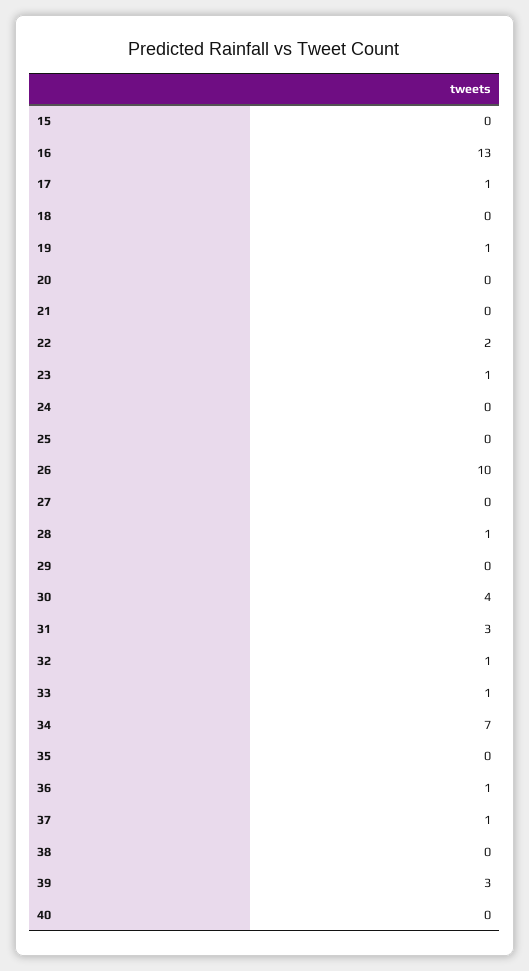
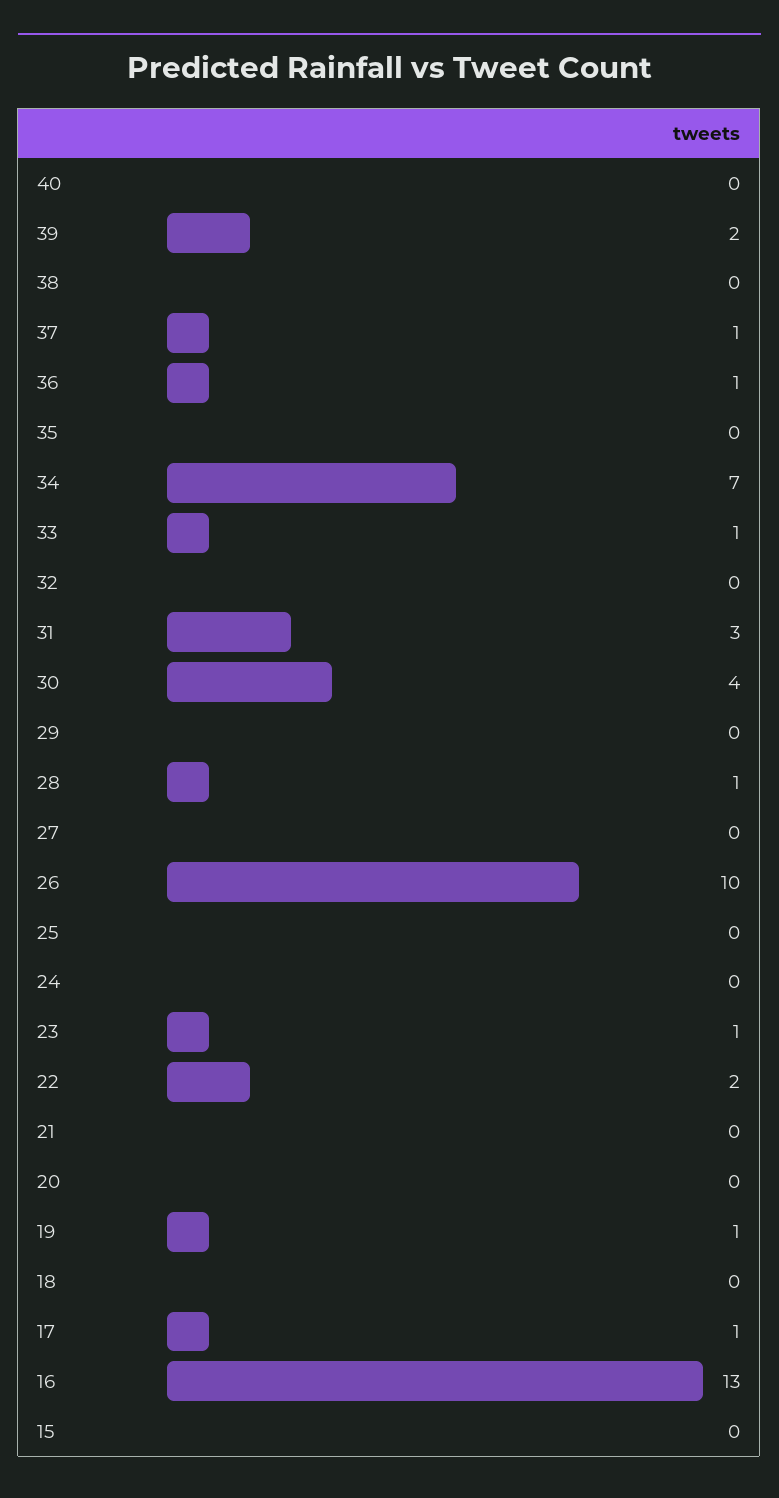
32: 1 -> 0
39: 3 -> 2

